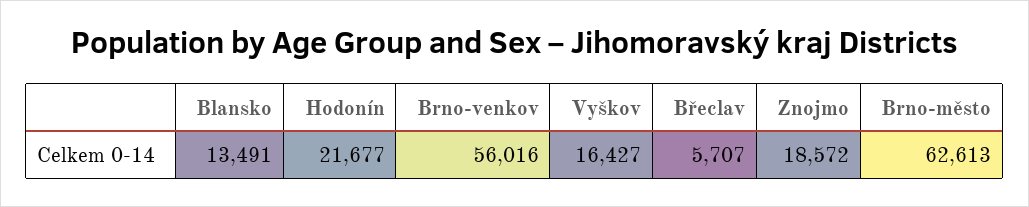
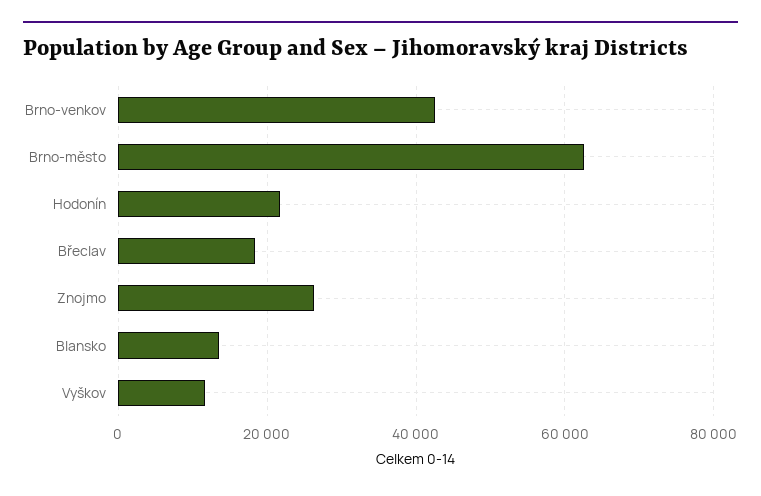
Brno-venkov: 56016 -> 42000
Vyškov: 16427 -> 12000
Břeclav: 5707 -> 18000
Znojmo: 18572 -> 26000

